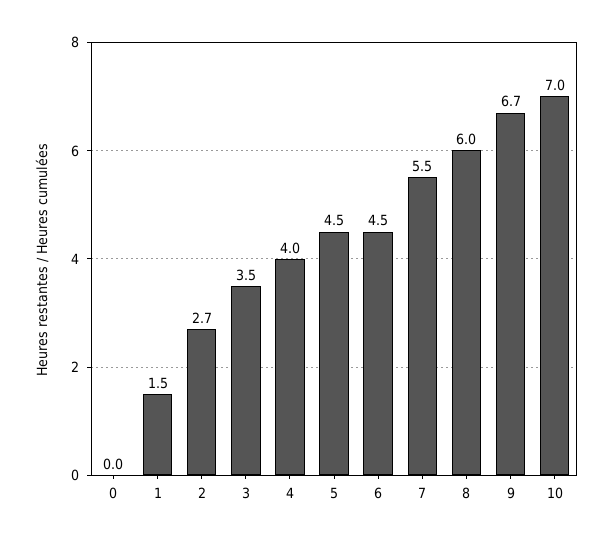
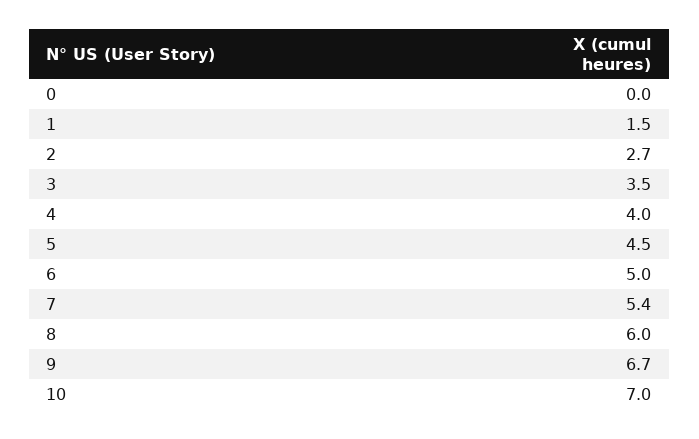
6: 4.5 -> 5
7: 5.5 -> 5.4

